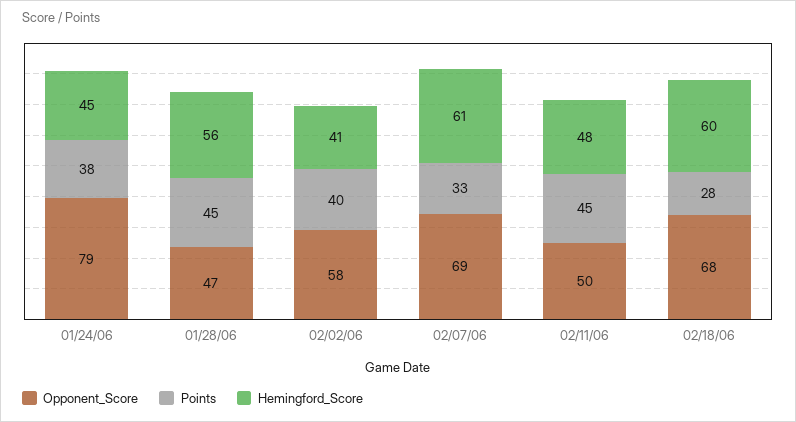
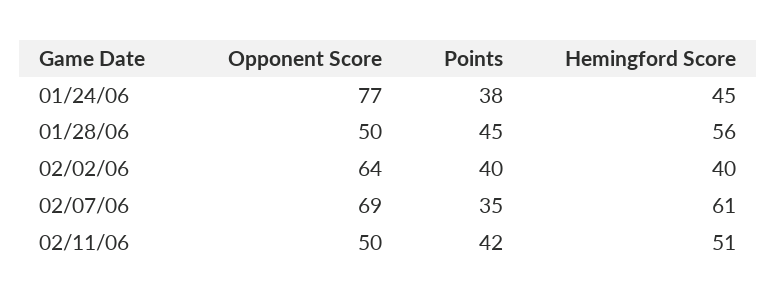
Opponent_Score, 01/24/06: 79 -> 77
Opponent_Score, 01/28/06: 47 -> 50
Opponent_Score, 02/02/06: 58 -> 64
Hemingford_Score, 02/02/06: 41 -> 40
Points, 02/07/06: 33 -> 35
Points, 02/11/06: 45 -> 42
Hemingford_Score, 02/11/06: 48 -> 51
Opponent_Score, 02/18/06: 68 -> none
Points, 02/18/06: 28 -> none
Hemingford_Score, 02/18/06: 60 -> none

